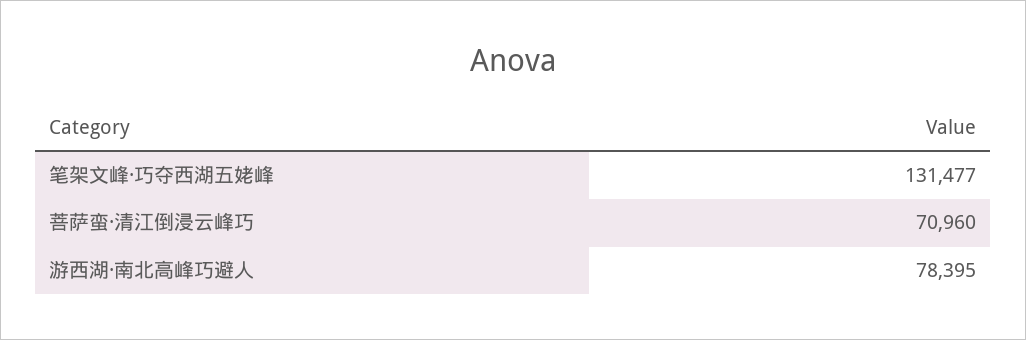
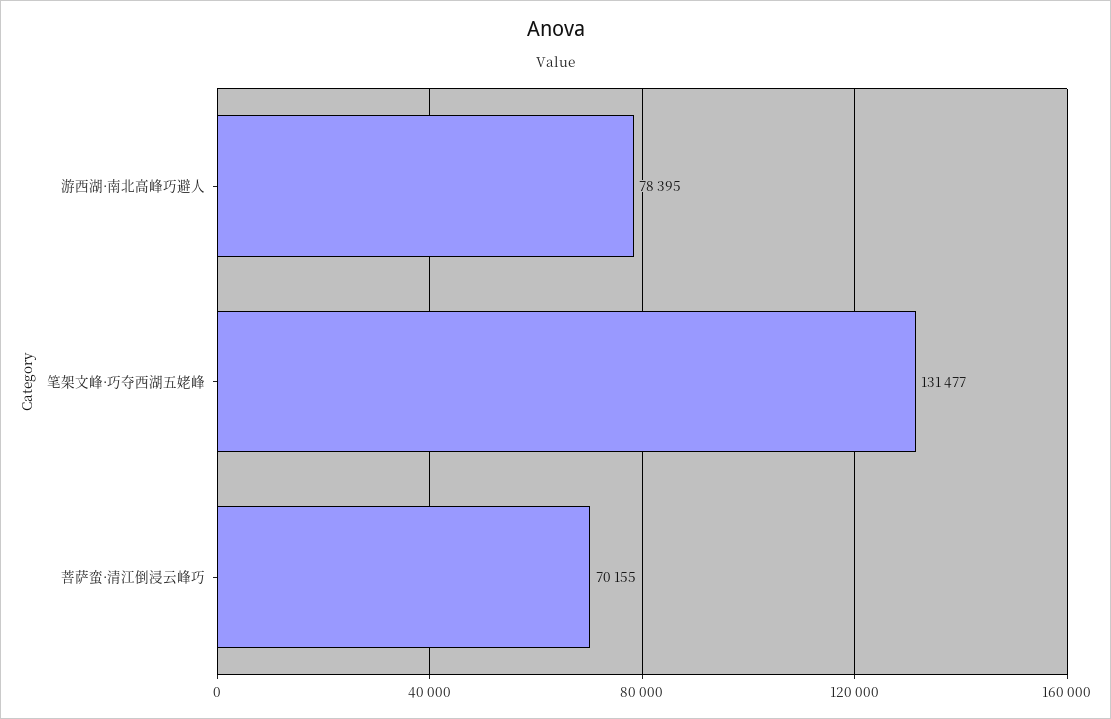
菩萨蛮·清江倒浸云峰巧: 70960 -> 70155

